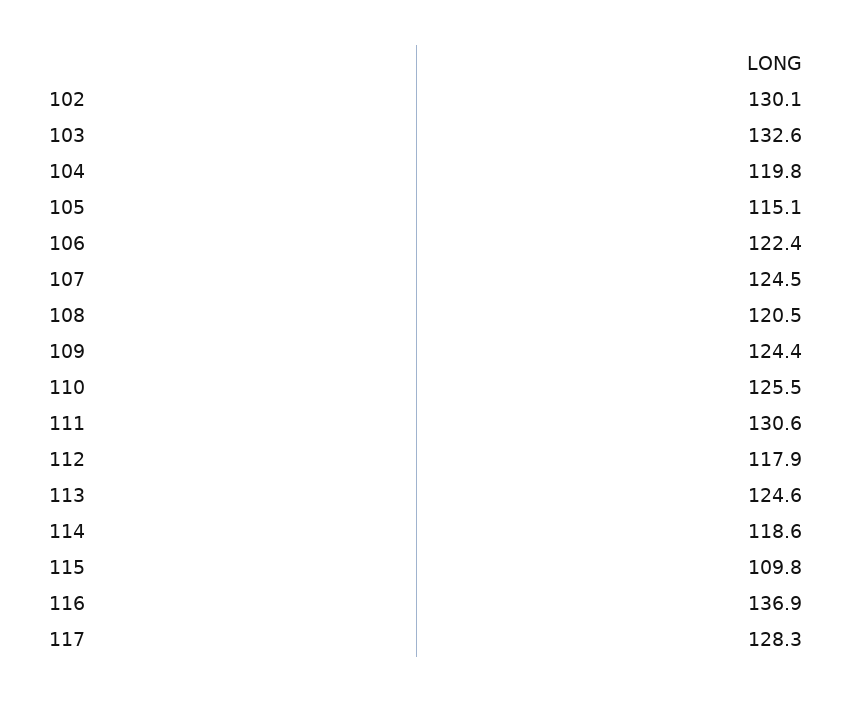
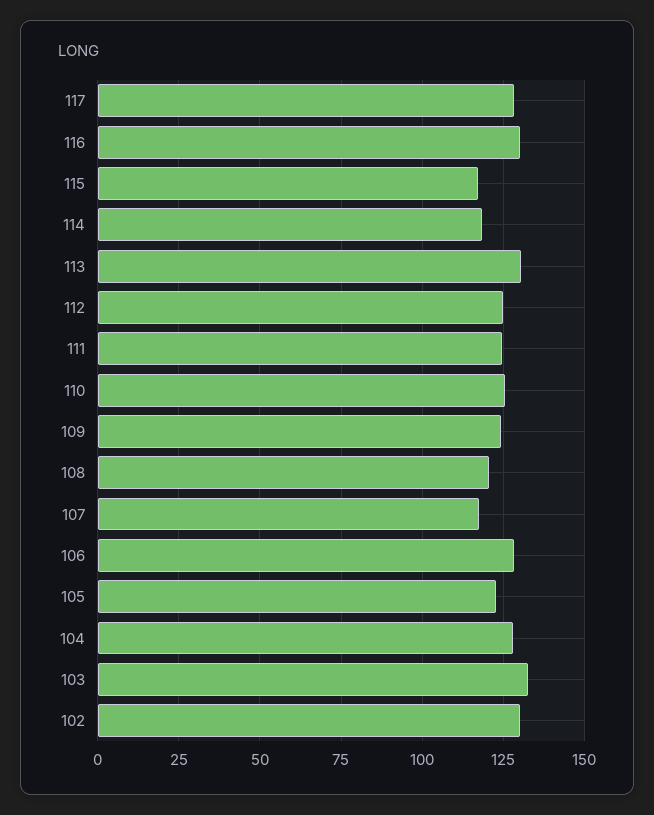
104: 119.8 -> 127.5
105: 115.1 -> 122.5
106: 122.4 -> 127.5
107: 124.5 -> 117.5
111: 130.6 -> 125
112: 117.9 -> 125
113: 124.6 -> 130
115: 109.8 -> 117.5
116: 136.9 -> 130

